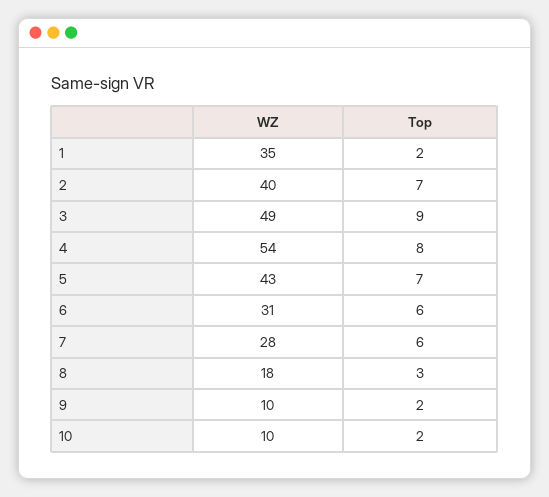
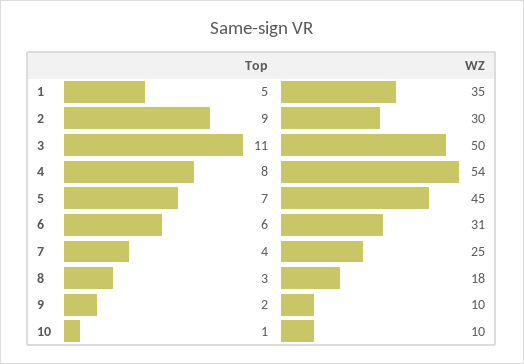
Top, 1: 2 -> 5
WZ, 2: 40 -> 30
Top, 2: 7 -> 9
WZ, 3: 49 -> 50
Top, 3: 9 -> 11
WZ, 5: 43 -> 45
WZ, 7: 28 -> 25
Top, 7: 6 -> 4
Top, 10: 2 -> 1

